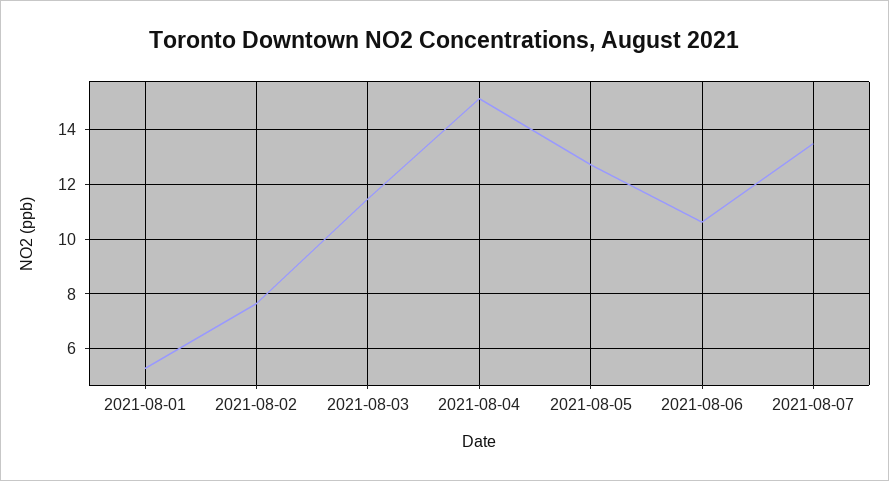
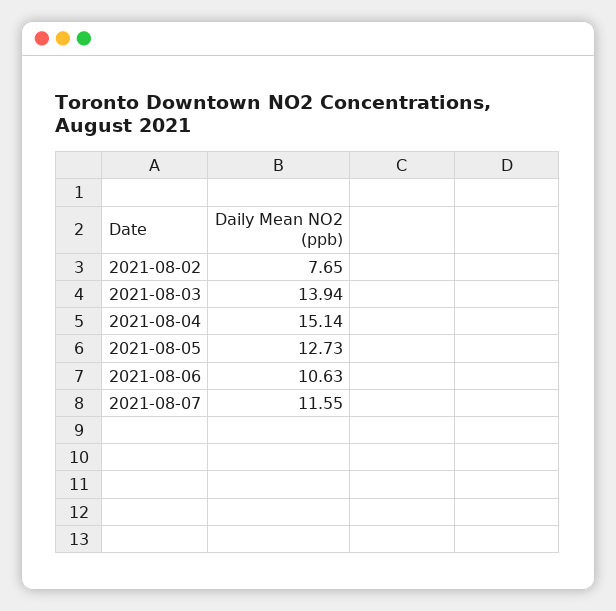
2021-08-01: 5.25 -> none
2021-08-03: 11.5 -> 13.94
2021-08-07: 13.5 -> 11.55

